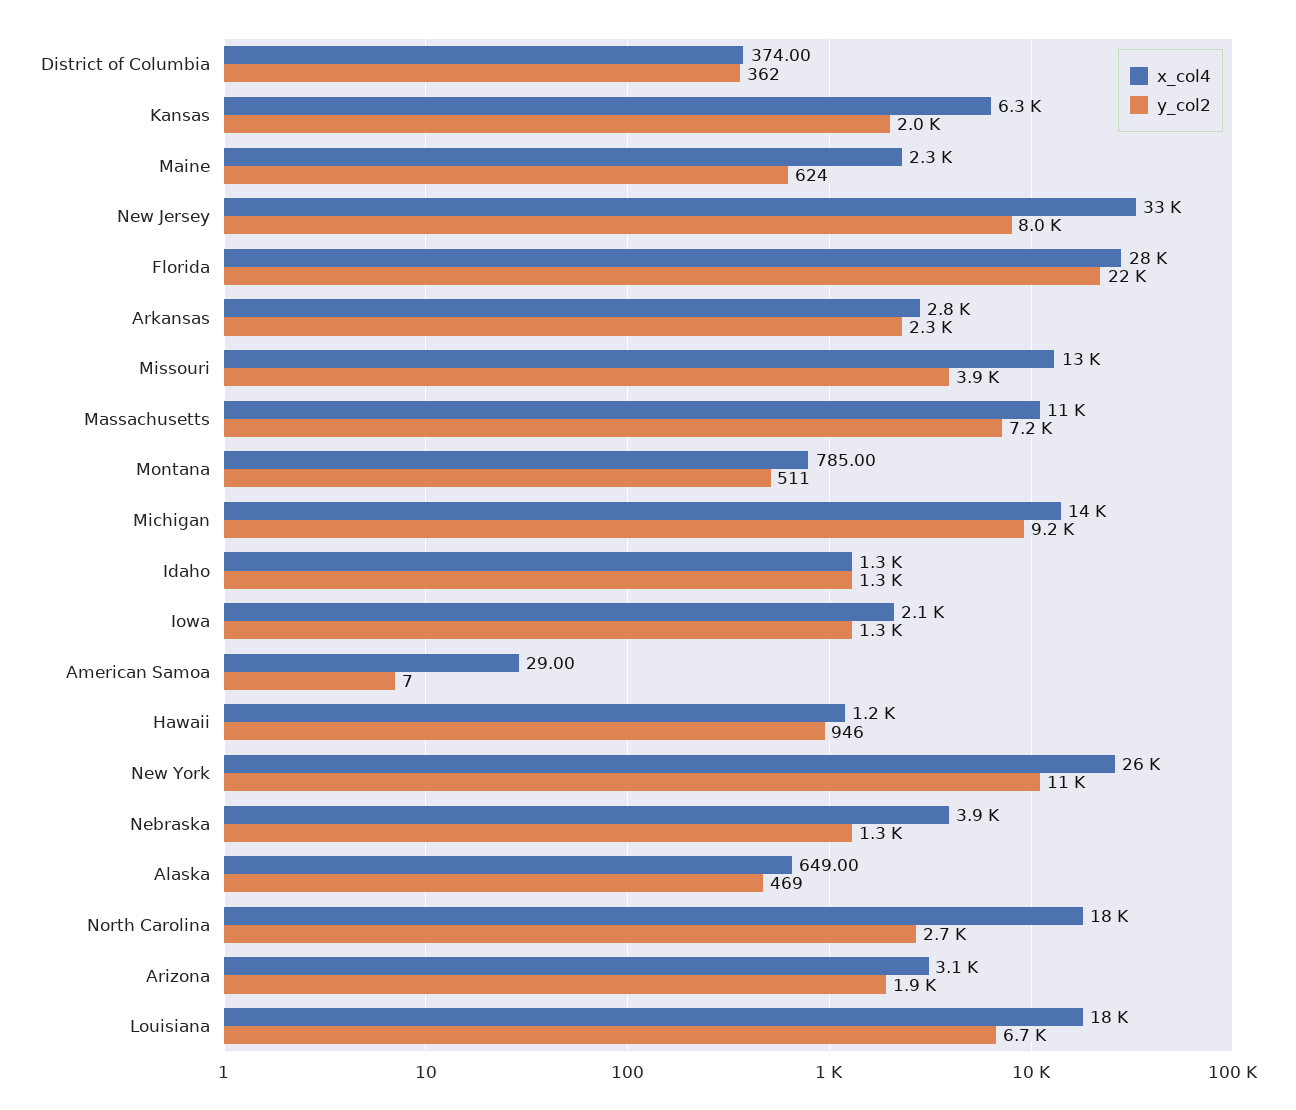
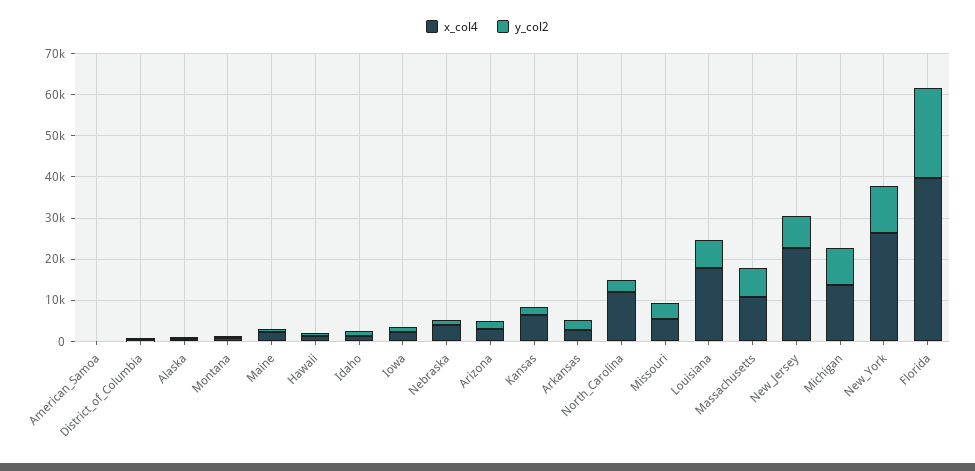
x_col4, New Jersey: 33000 -> 22000
x_col4, Florida: 28000 -> 40000
x_col4, Missouri: 13000 -> 6000
x_col4, North Carolina: 18000 -> 12000

